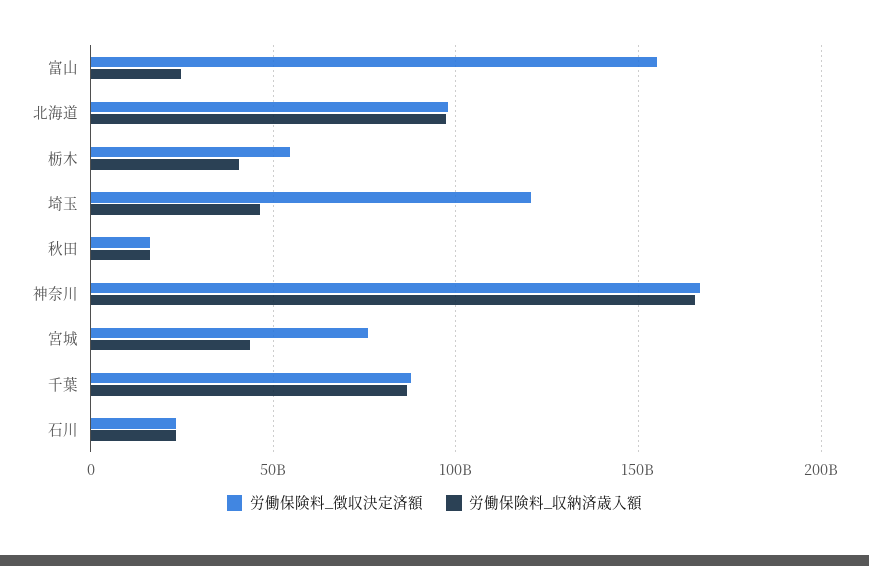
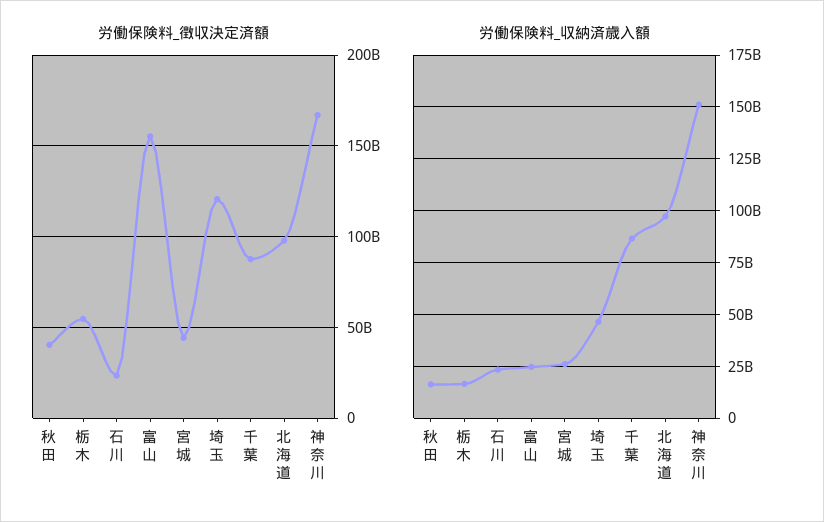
労働保険料_収納済歳入額, 栃木: 40000000000 -> 15000000000
労働保険料_徴収決定済額, 秋田: 15000000000 -> 40000000000
労働保険料_収納済歳入額, 神奈川: 165000000000 -> 150000000000
労働保険料_徴収決定済額, 宮城: 75000000000 -> 45000000000
労働保険料_収納済歳入額, 宮城: 45000000000 -> 25000000000

